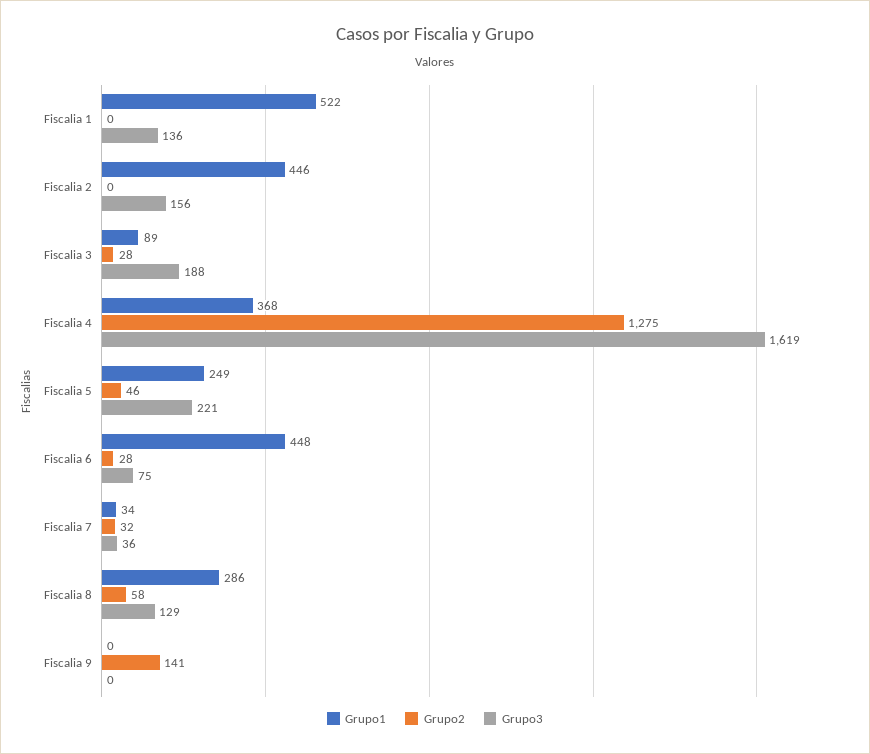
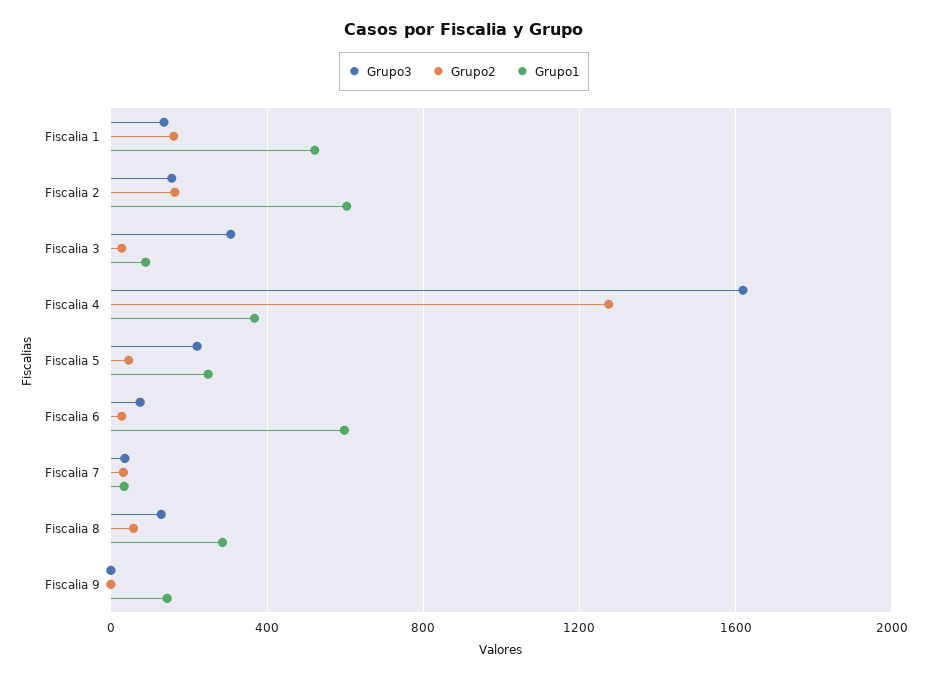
Grupo2, Fiscalia 1: 0 -> 150
Grupo1, Fiscalia 2: 446 -> 600
Grupo2, Fiscalia 2: 0 -> 150
Grupo3, Fiscalia 3: 188 -> 300
Grupo1, Fiscalia 6: 448 -> 600
Grupo1, Fiscalia 9: 0 -> 150
Grupo2, Fiscalia 9: 141 -> 0

